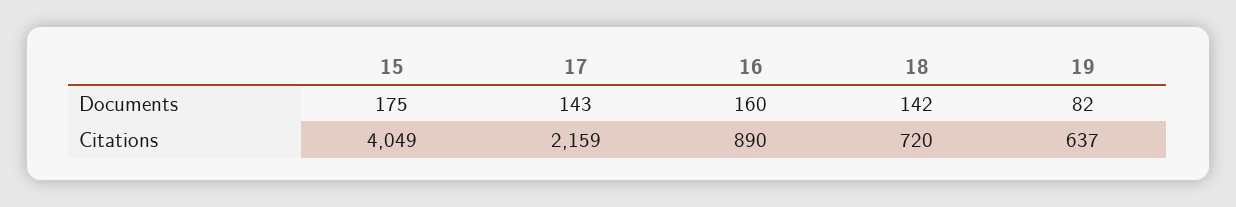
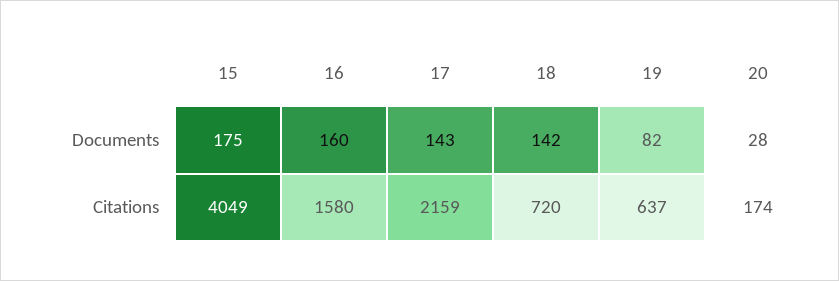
16, Citations: 890 -> 1580
20, Documents: none -> 28
20, Citations: none -> 174

